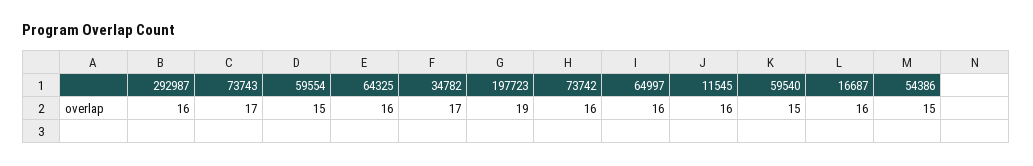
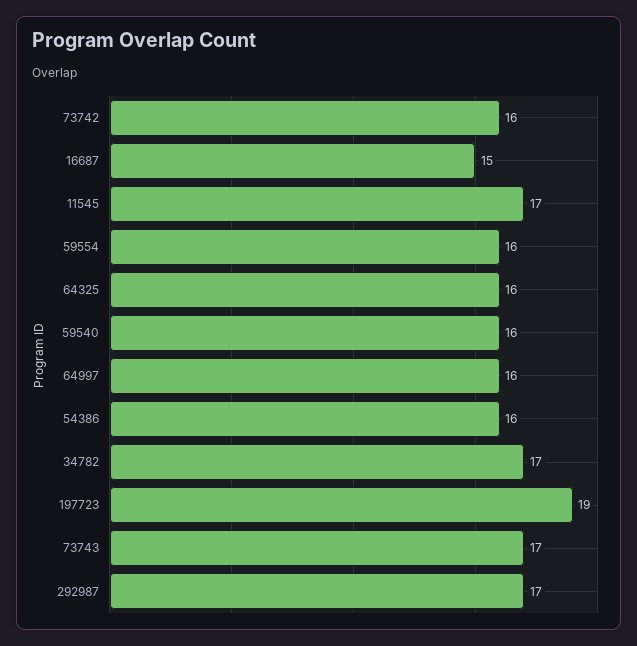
292987: 16 -> 17
59554: 15 -> 16
11545: 16 -> 17
59540: 15 -> 16
16687: 16 -> 15
54386: 15 -> 16

